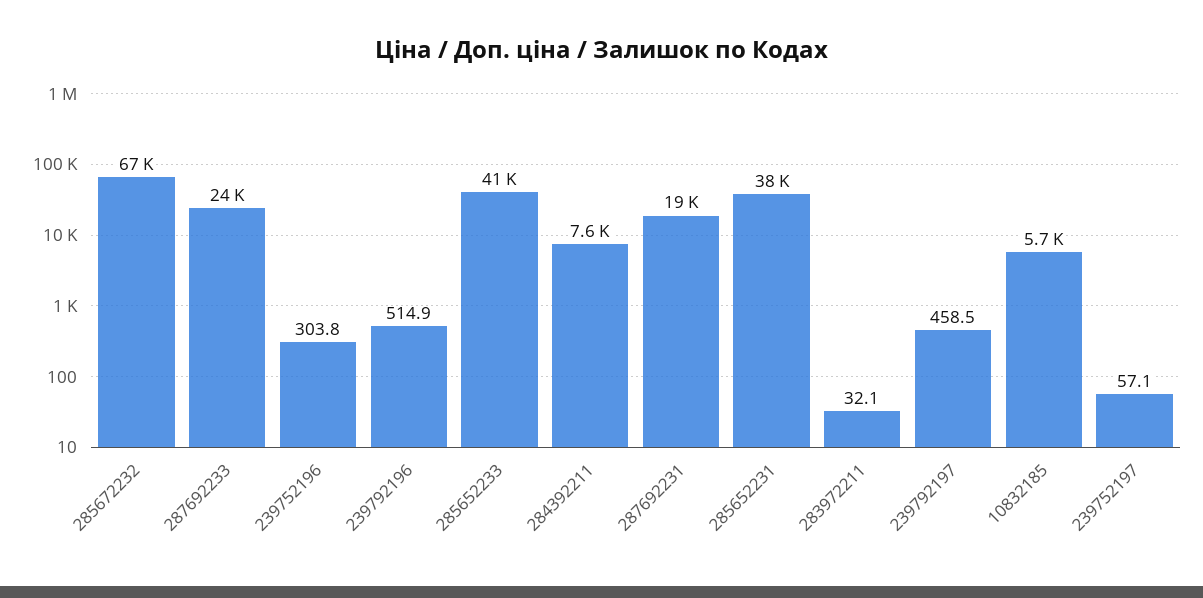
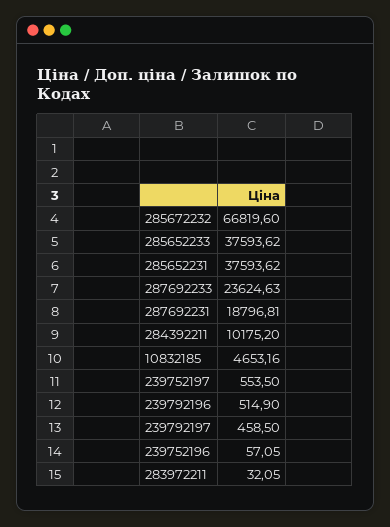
239752196: 303.8 -> 57.05
285652233: 41000 -> 37593.62
284392211: 7600 -> 10175.2
10832185: 5700 -> 4653.16
239752197: 57.1 -> 553.5

